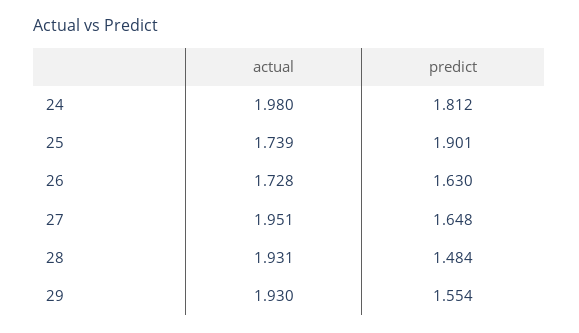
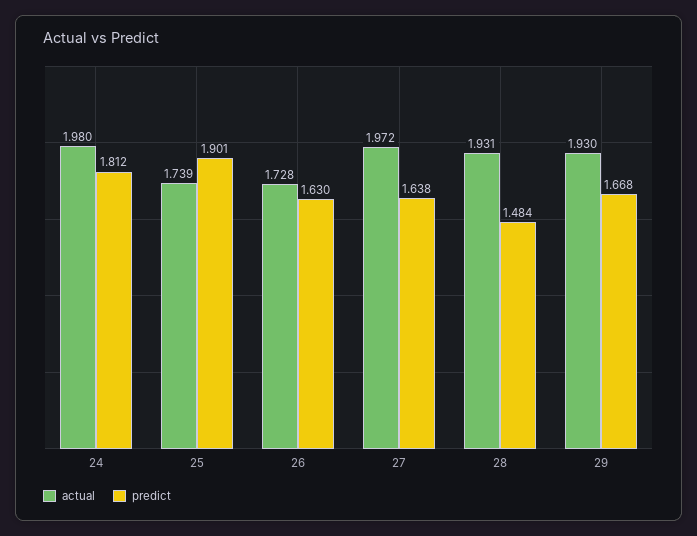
actual, 27: 1.951 -> 1.972
predict, 27: 1.648 -> 1.638
predict, 29: 1.554 -> 1.668

